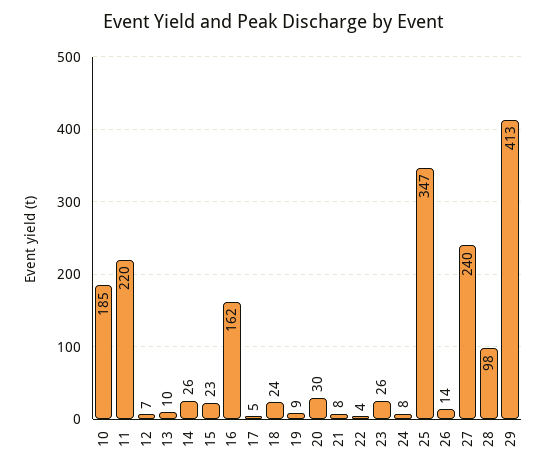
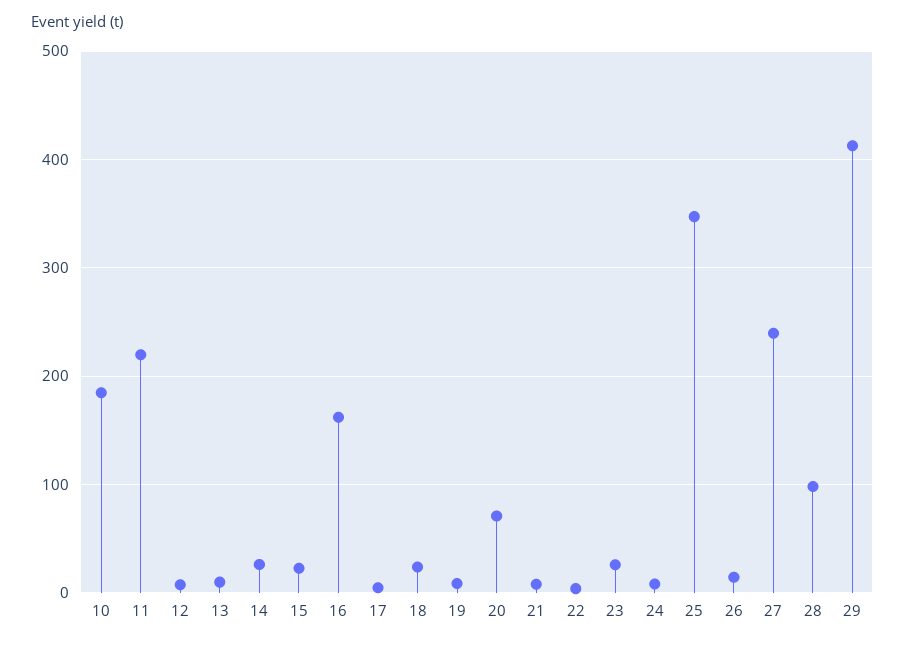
20: 30 -> 70

